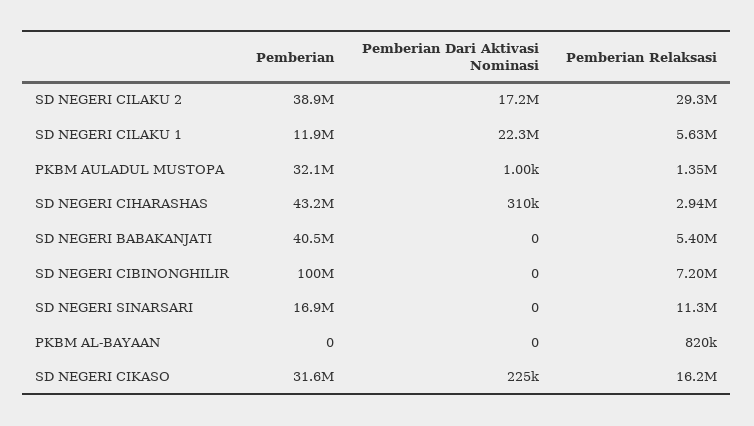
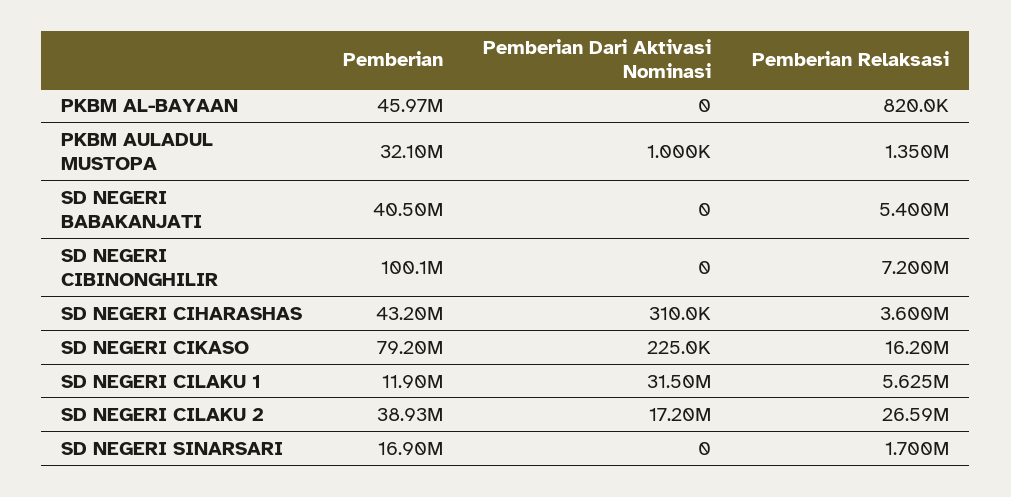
Pemberian Relaksasi, SD NEGERI CILAKU 2: 29300000 -> 26590000
Pemberian Dari Aktivasi Nominasi, SD NEGERI CILAKU 1: 22300000 -> 31500000
Pemberian Relaksasi, SD NEGERI CIHARASHAS: 2940000 -> 3600000
Pemberian Relaksasi, SD NEGERI SINARSARI: 11300000 -> 1700000
Pemberian, PKBM AL-BAYAAN: 0 -> 45970000
Pemberian, SD NEGERI CIKASO: 31600000 -> 79200000

